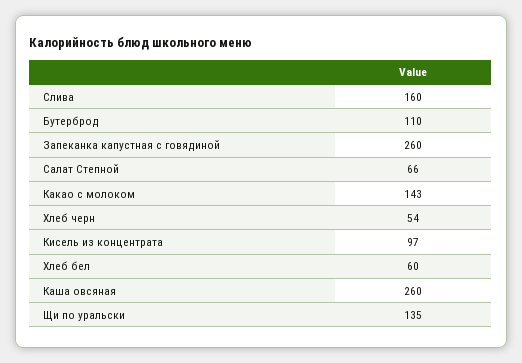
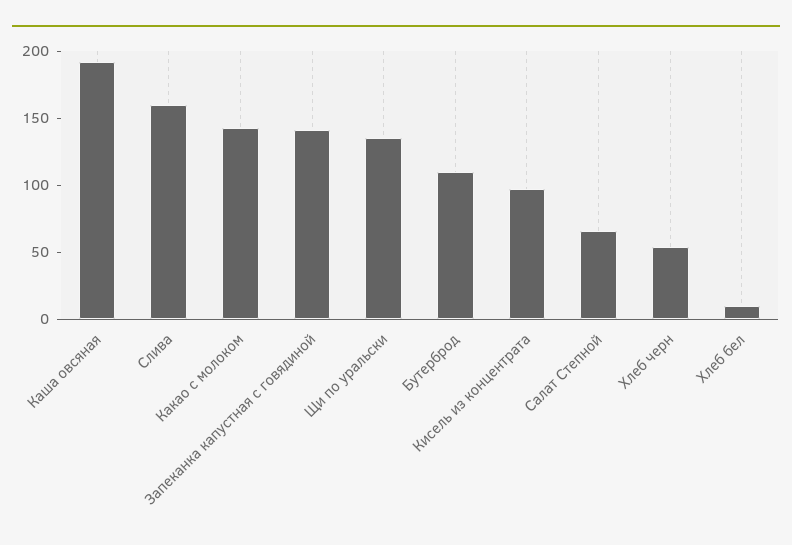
Запеканка капустная с говядиной: 260 -> 140
Хлеб бел: 60 -> 10
Каша овсяная: 260 -> 190

